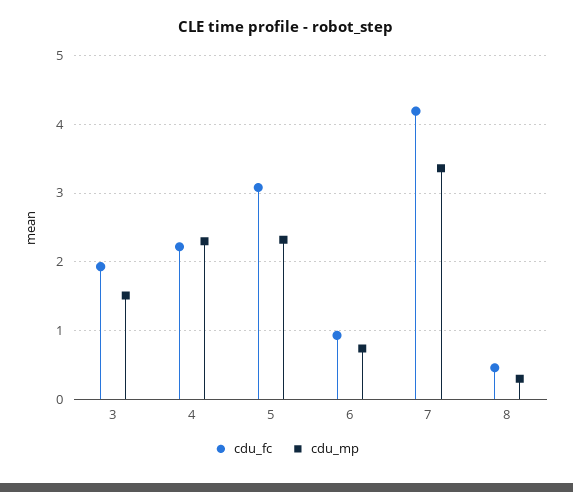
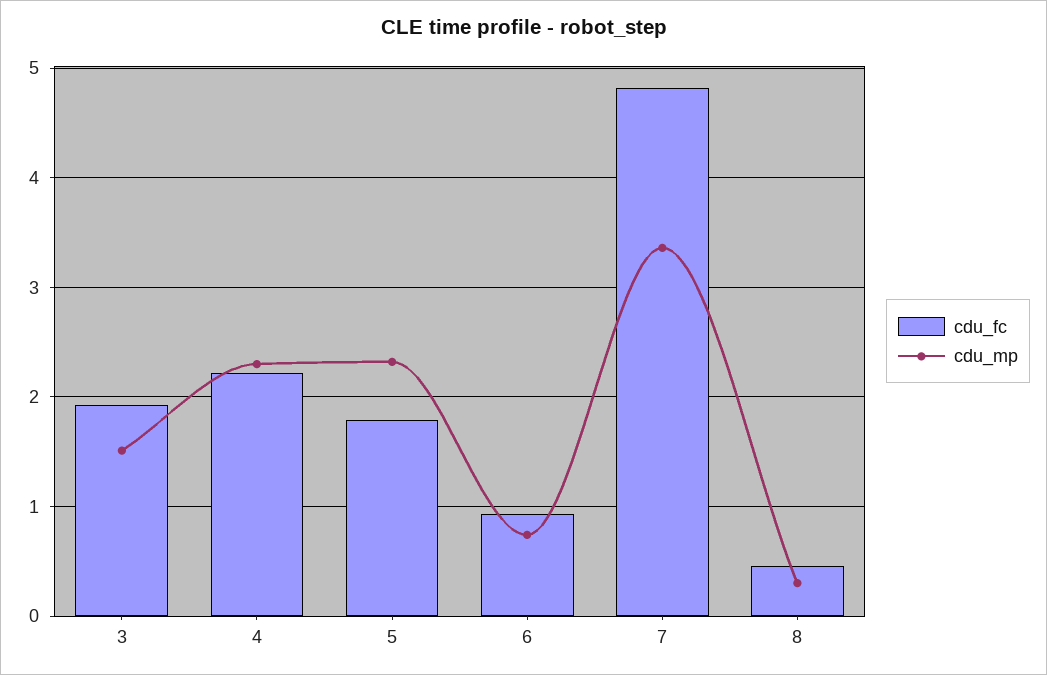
cdu_fc, 5: 3.1 -> 1.8
cdu_fc, 7: 4.2 -> 4.8

